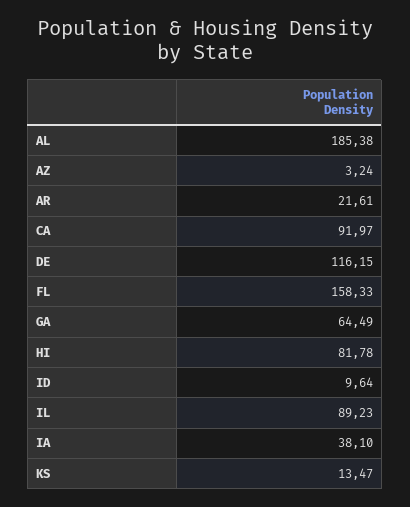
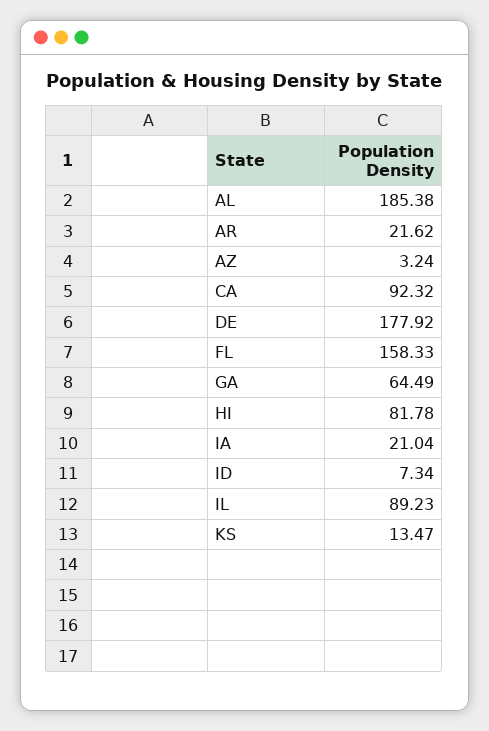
AR: 21.61 -> 21.62
CA: 91.97 -> 92.32
DE: 116.15 -> 177.92
ID: 9.64 -> 7.34
IA: 38.1 -> 21.04

